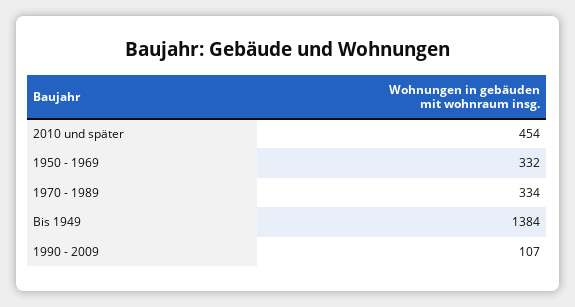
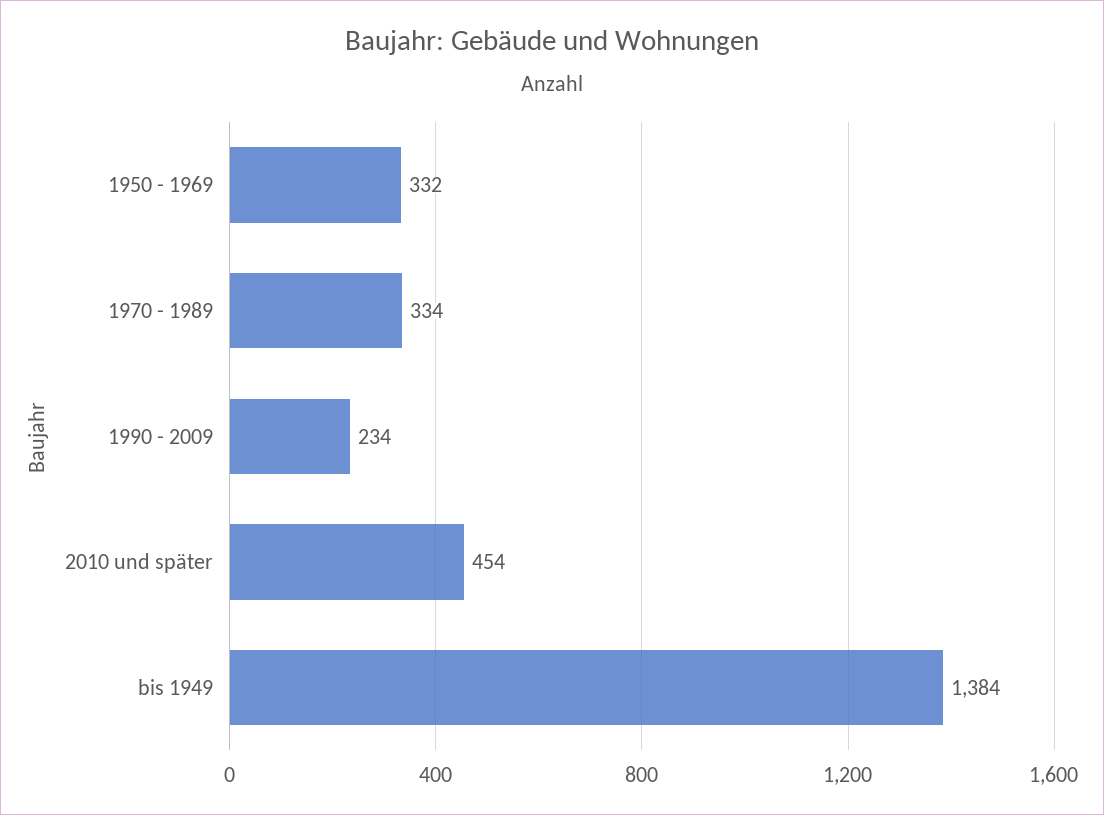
1990 - 2009: 107 -> 234

